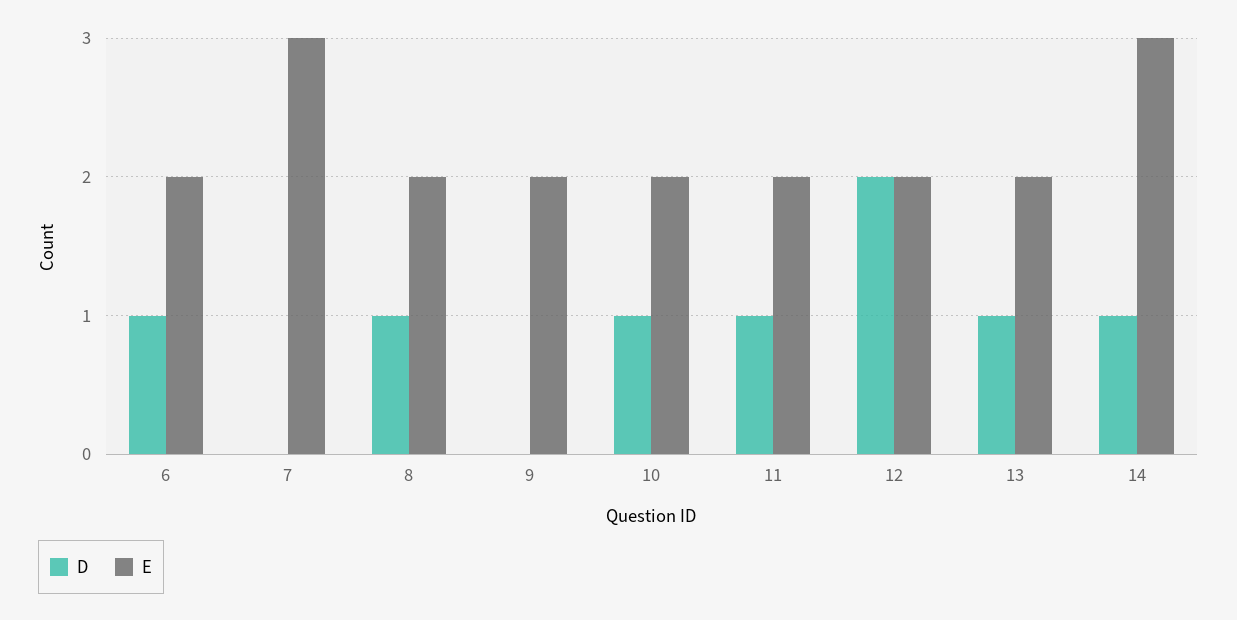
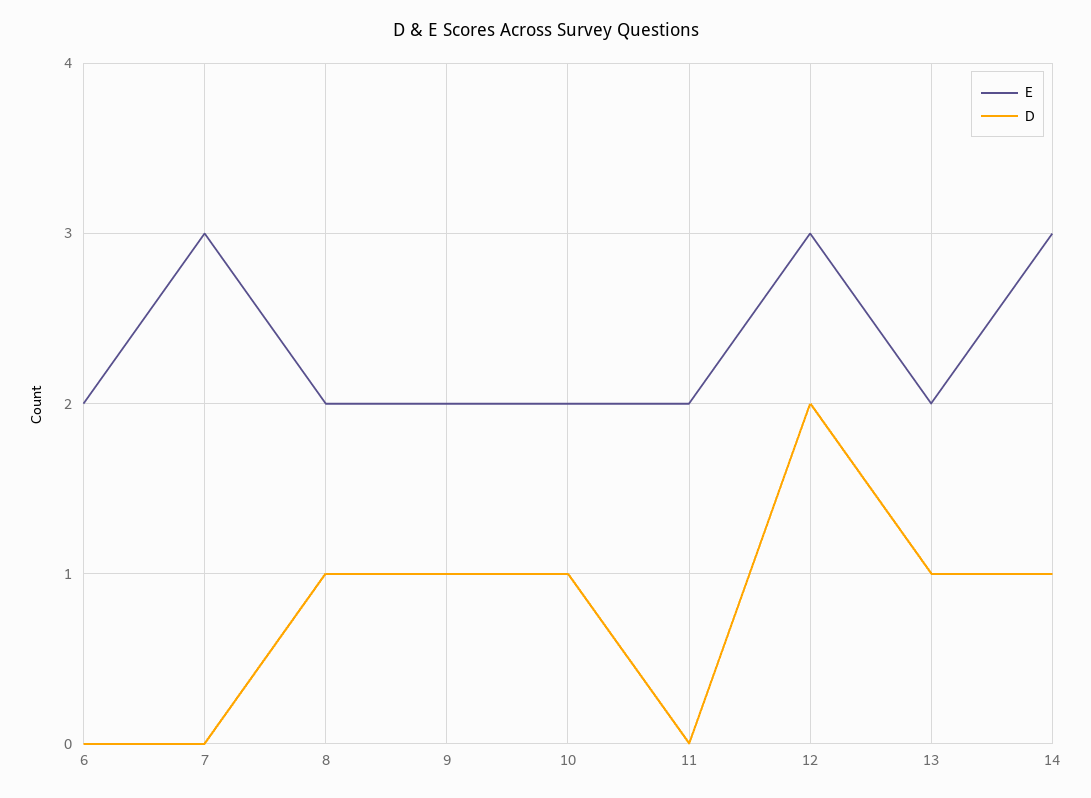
D, 6: 1 -> 0
D, 9: 0 -> 1
D, 11: 1 -> 0
E, 12: 2 -> 3

